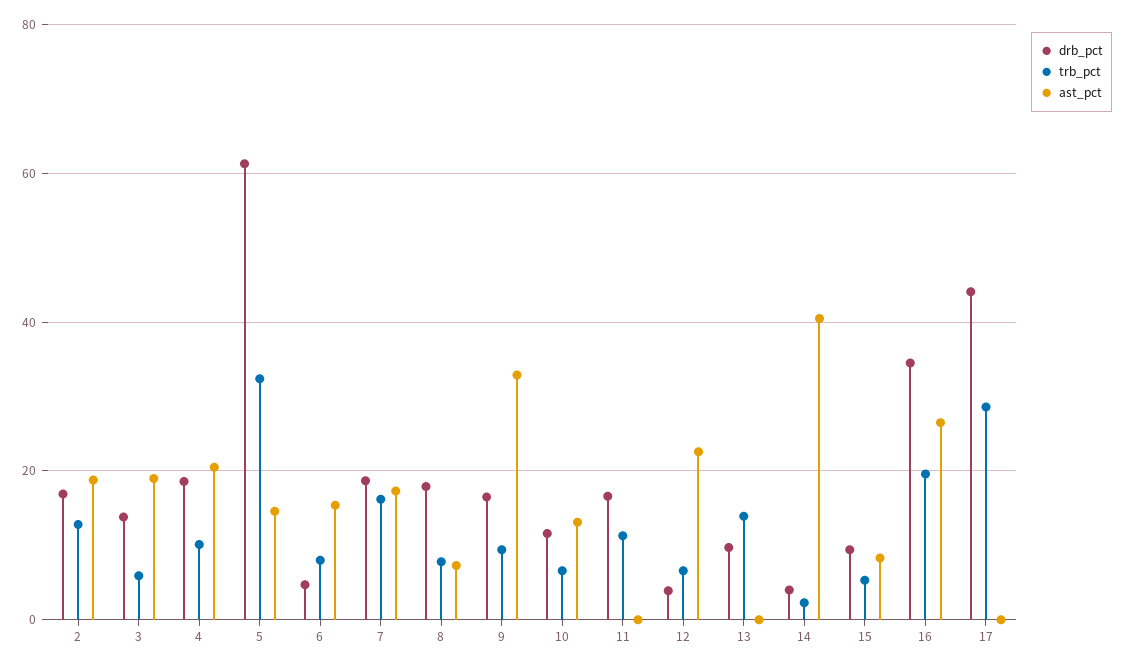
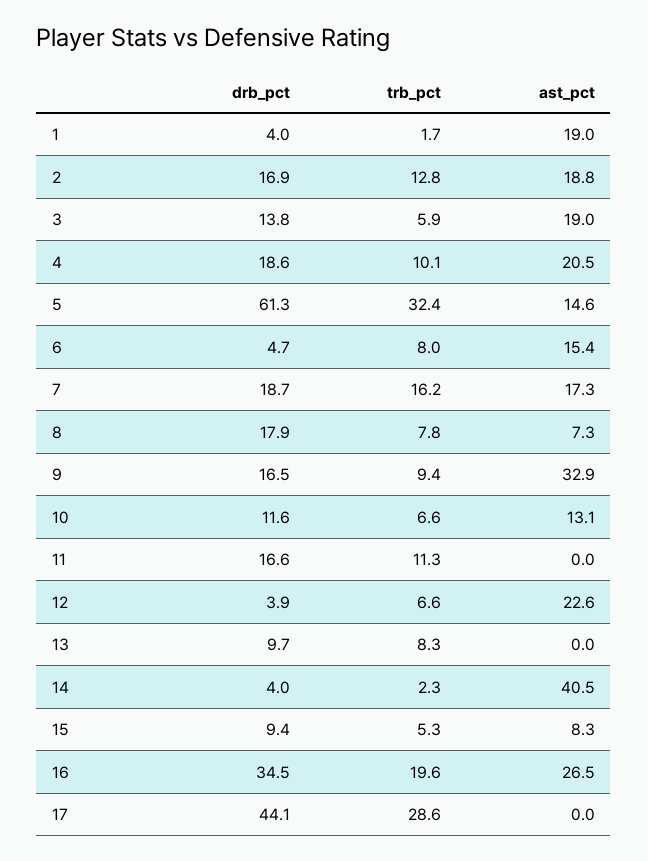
trb_pct, 13: 14 -> 8.3
drb_pct, 1: none -> 4
trb_pct, 1: none -> 1.7
ast_pct, 1: none -> 19

